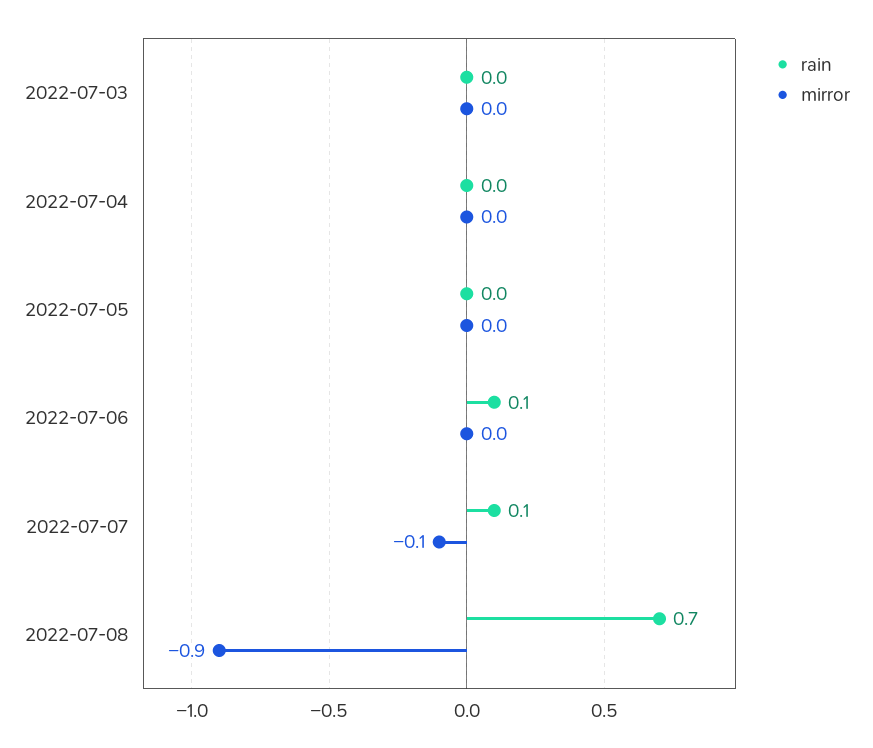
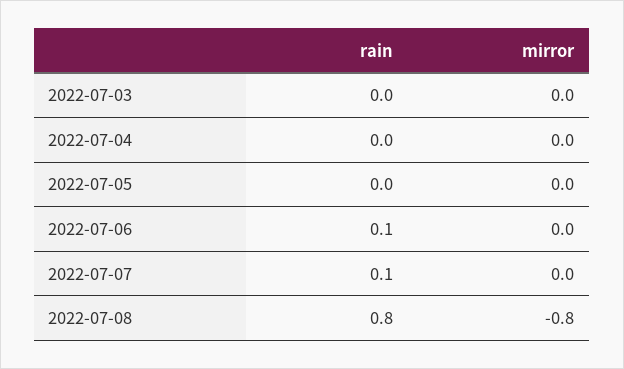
mirror, 2022-07-07: -0.1 -> 0
rain, 2022-07-08: 0.7 -> 0.8
mirror, 2022-07-08: -0.9 -> -0.8

